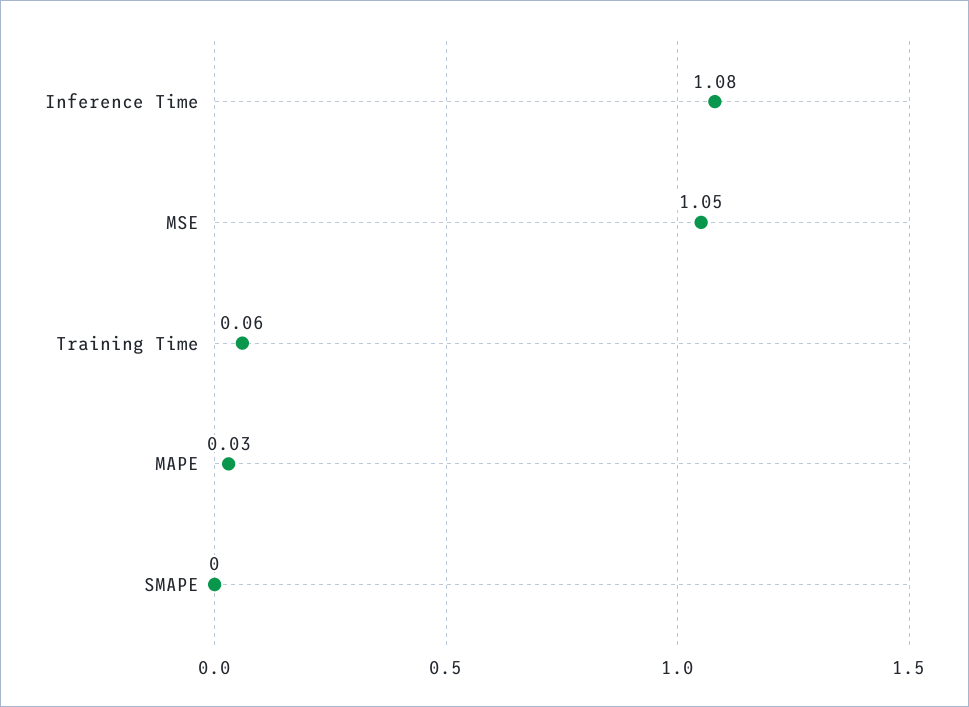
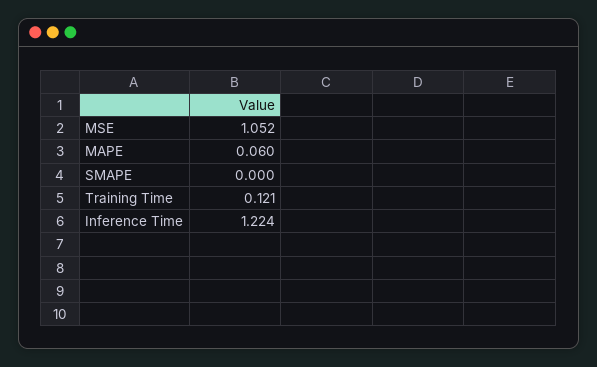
Inference Time: 1.08 -> 1.224
Training Time: 0.06 -> 0.121
MAPE: 0.03 -> 0.06

